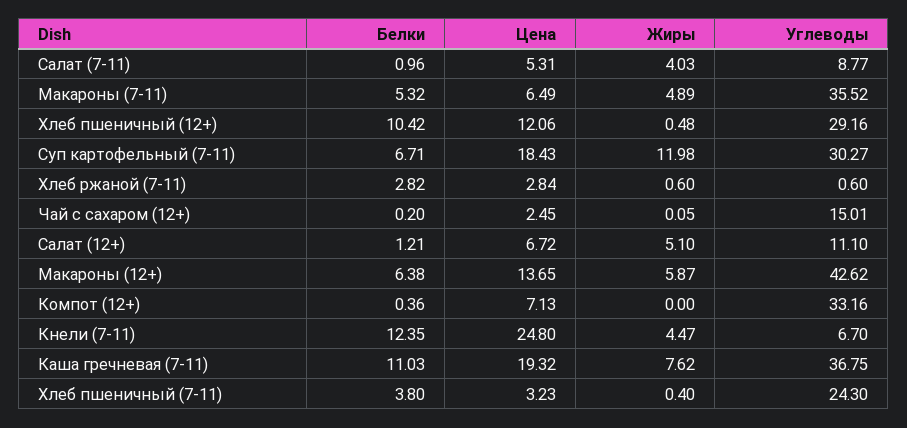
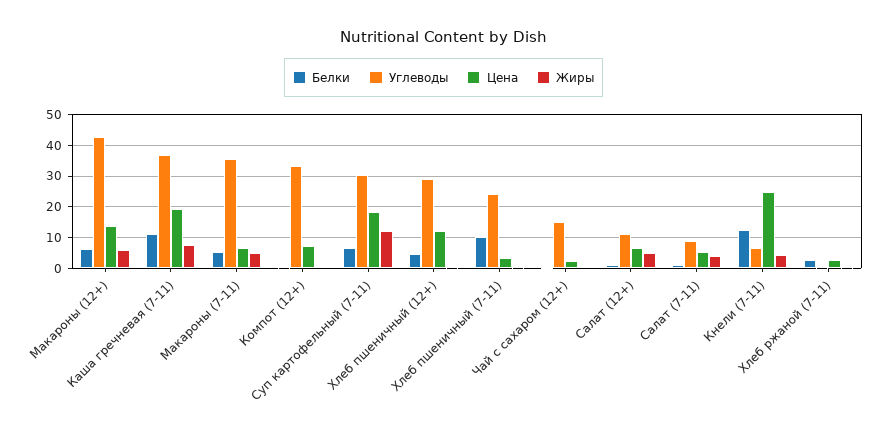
Белки, Хлеб пшеничный (12+): 10.42 -> 4
Белки, Хлеб пшеничный (7-11): 3.8 -> 10

